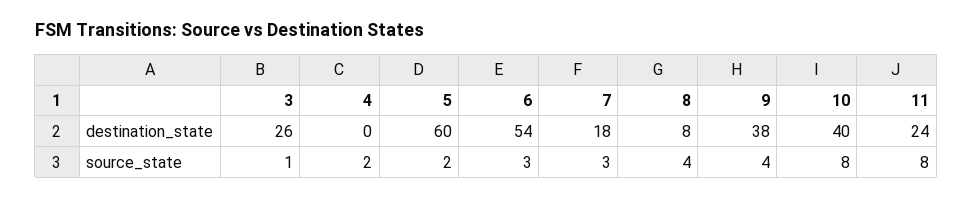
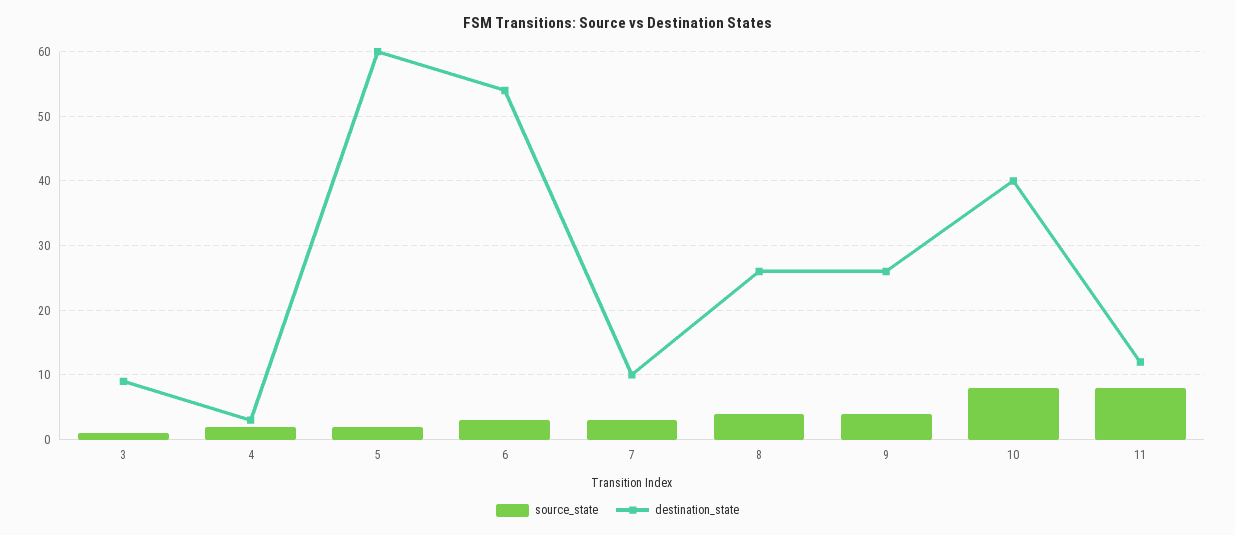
destination_state, 3: 26 -> 9
destination_state, 4: 0 -> 3
destination_state, 7: 18 -> 10
destination_state, 8: 8 -> 26
destination_state, 9: 38 -> 26
destination_state, 11: 24 -> 12

